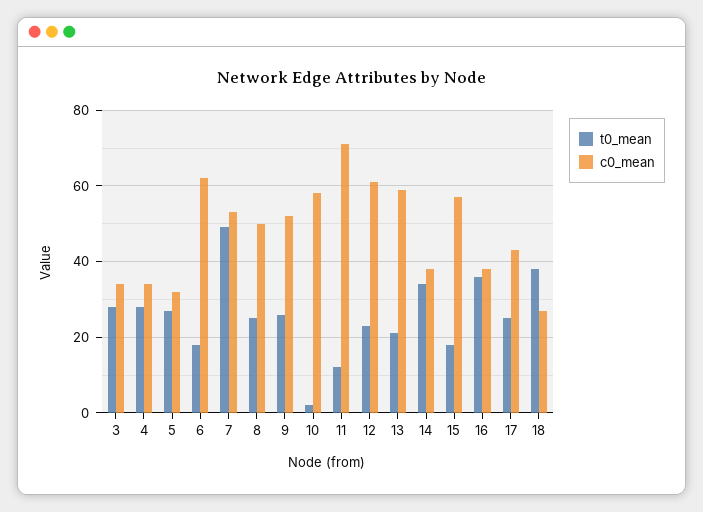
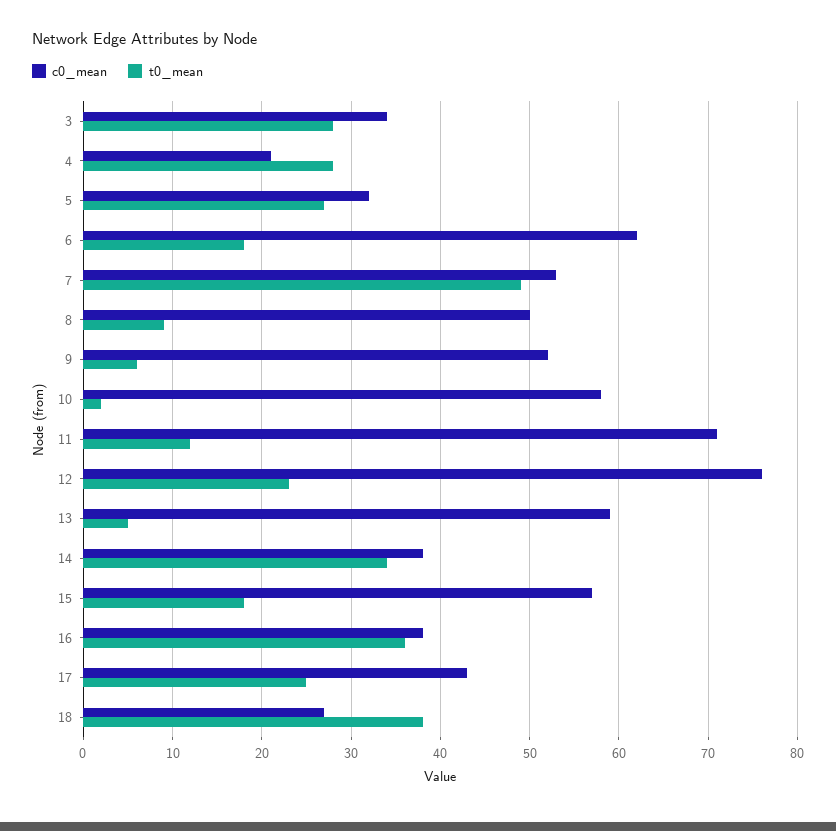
c0_mean, 4: 35 -> 21
t0_mean, 8: 25 -> 9
t0_mean, 9: 25 -> 6
c0_mean, 12: 60 -> 76
t0_mean, 13: 20 -> 5

